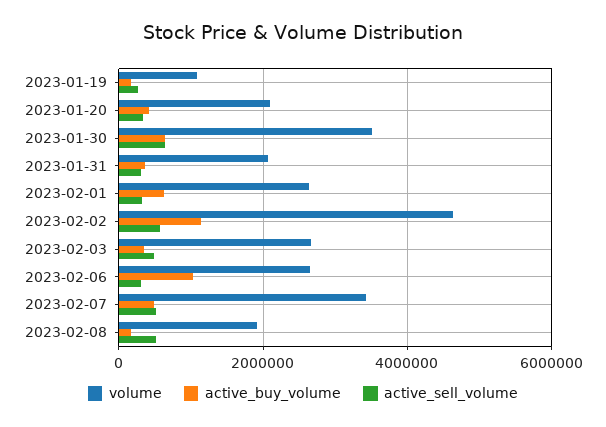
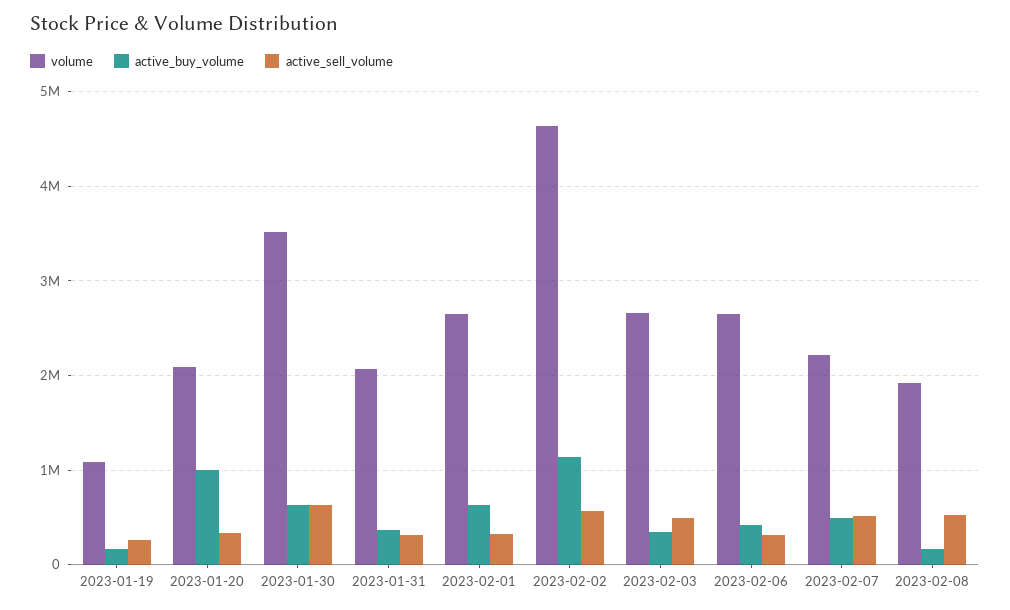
active_buy_volume, 2023-01-20: 400000 -> 1000000
active_buy_volume, 2023-02-06: 1000000 -> 400000
volume, 2023-02-07: 3400000 -> 2200000

